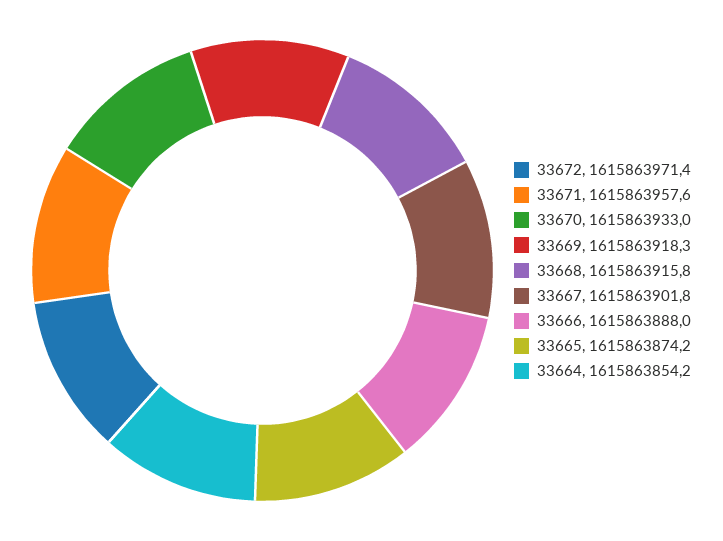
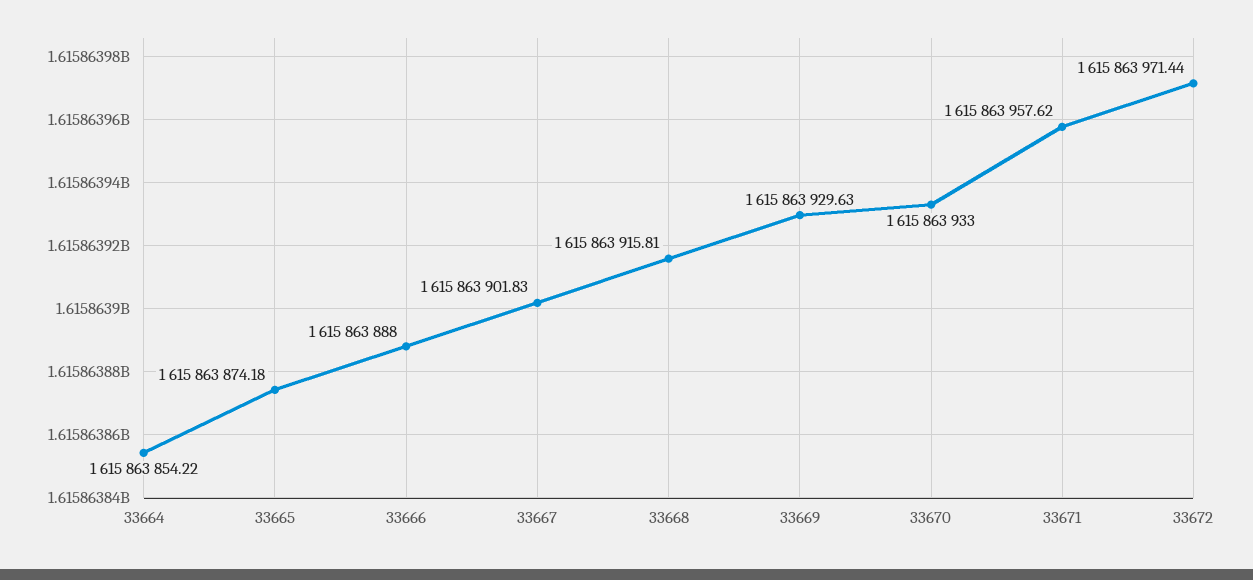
33669: 1615863918.3 -> 1615863929.63

